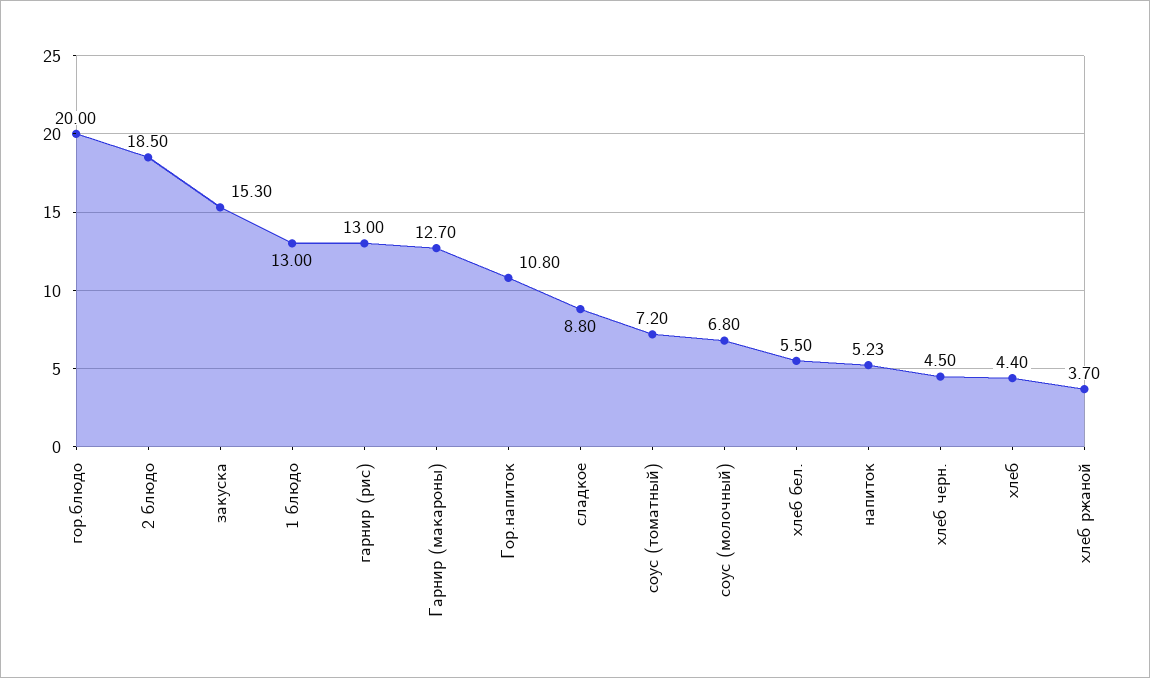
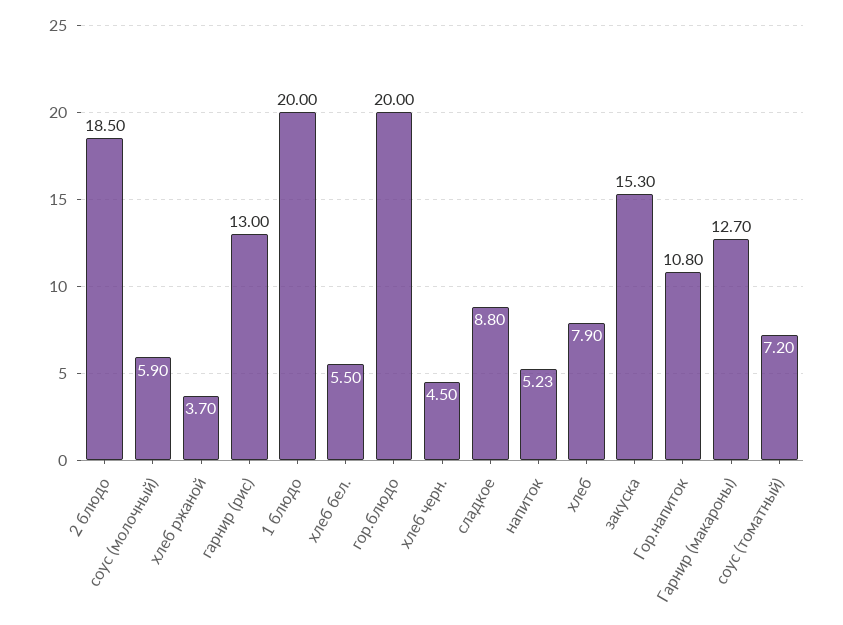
1 блюдо: 13 -> 20
соус (молочный): 6.8 -> 5.9
хлеб: 4.4 -> 7.9

